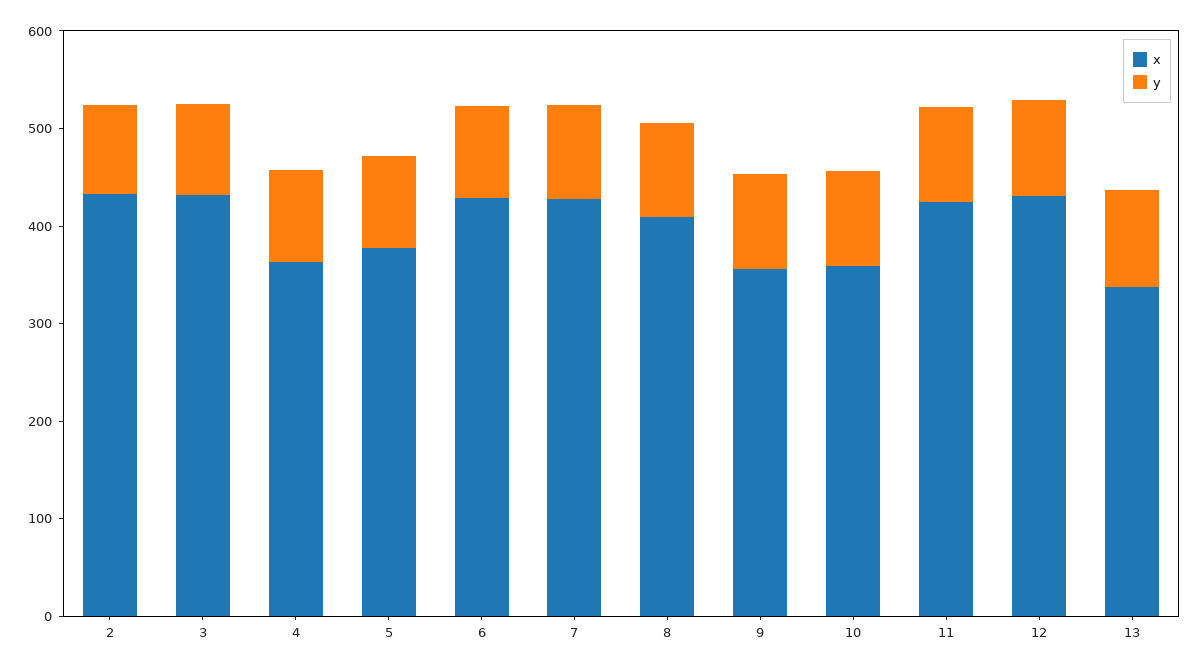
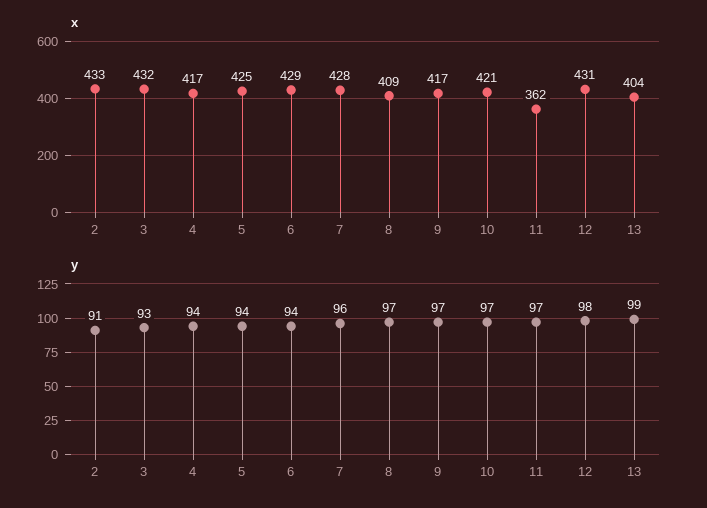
x, 4: 360 -> 417
x, 5: 380 -> 425
x, 9: 360 -> 417
x, 10: 360 -> 421
x, 11: 420 -> 362
x, 13: 340 -> 404

